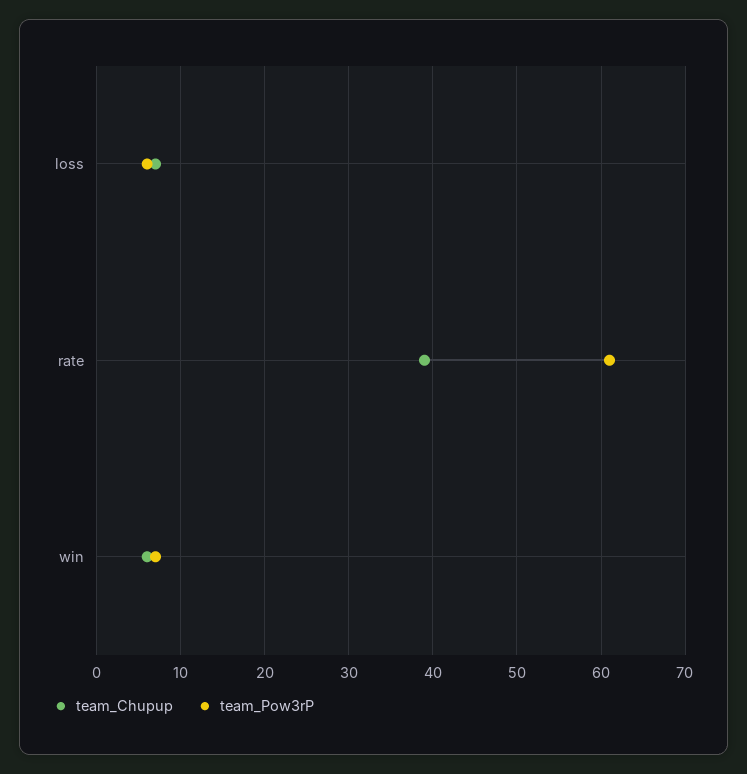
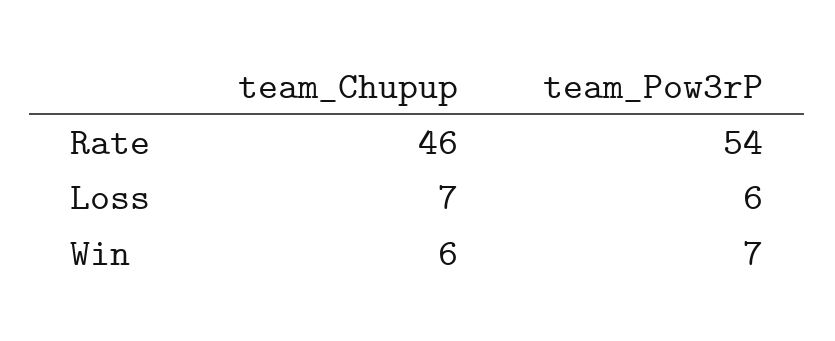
team_Chupup, rate: 39 -> 46
team_Pow3rP, rate: 61 -> 54

